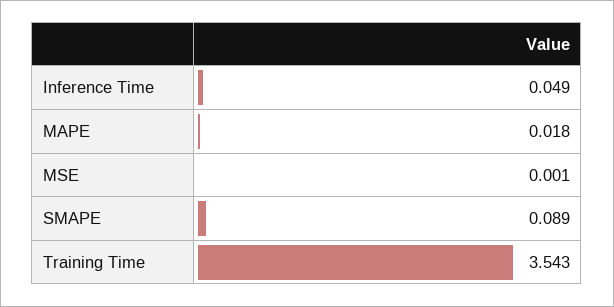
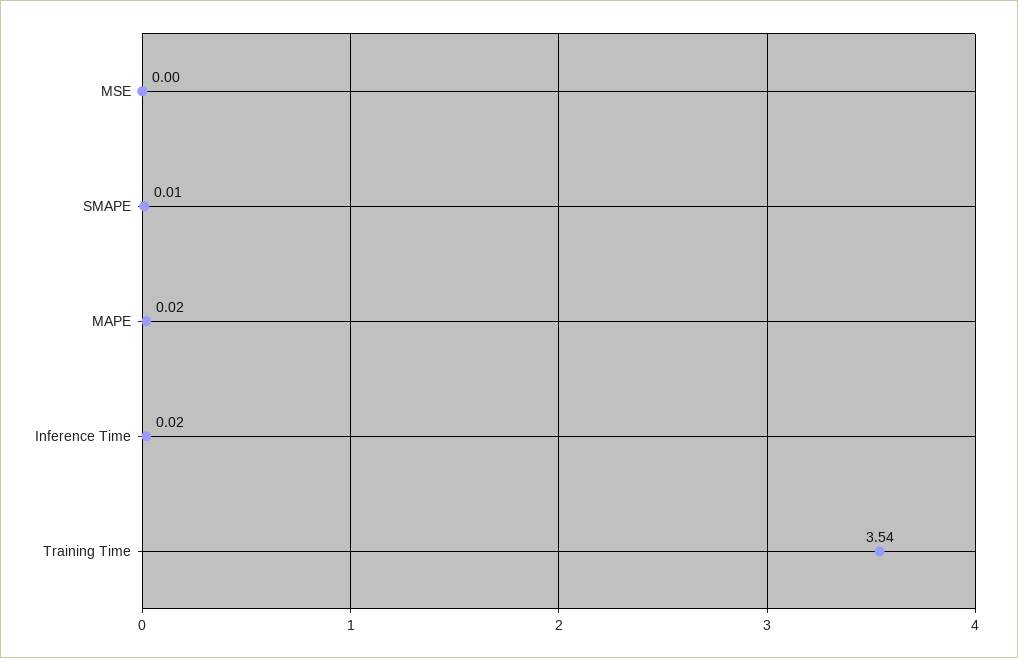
Inference Time: 0.049 -> 0.02
SMAPE: 0.089 -> 0.01

